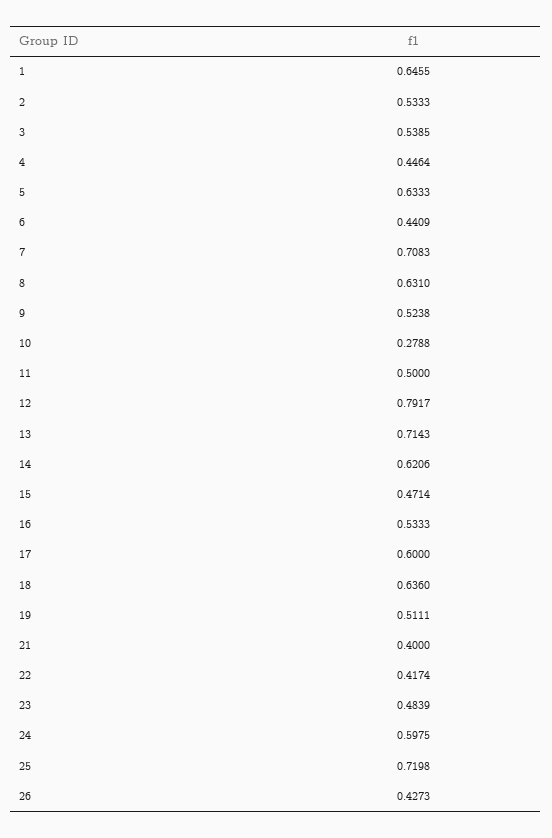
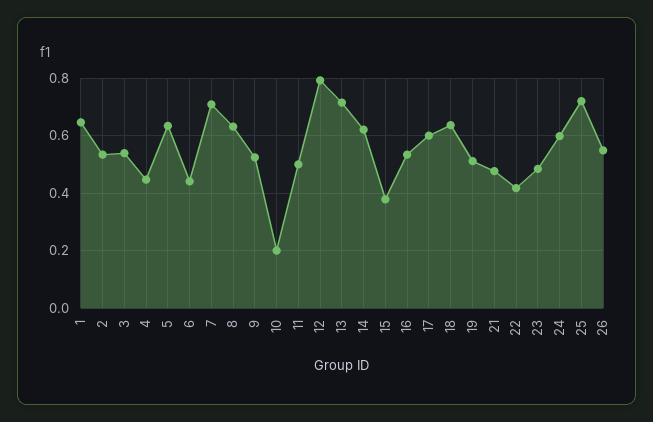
10: 0.2788 -> 0.2
15: 0.4714 -> 0.375
21: 0.4 -> 0.475
26: 0.4273 -> 0.55

